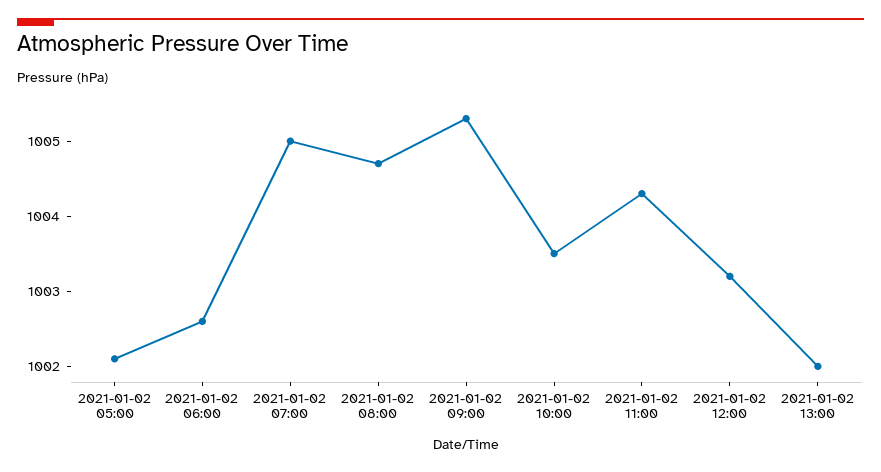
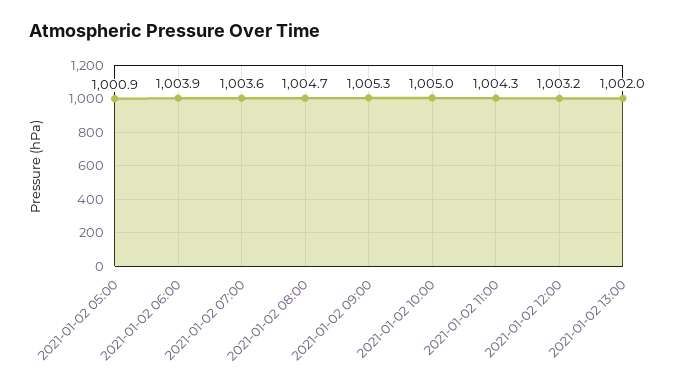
2021-01-02 05:00: 1002 -> 1000.9
2021-01-02 06:00: 1002.5 -> 1003.9
2021-01-02 07:00: 1005 -> 1003.6
2021-01-02 10:00: 1003.5 -> 1005

